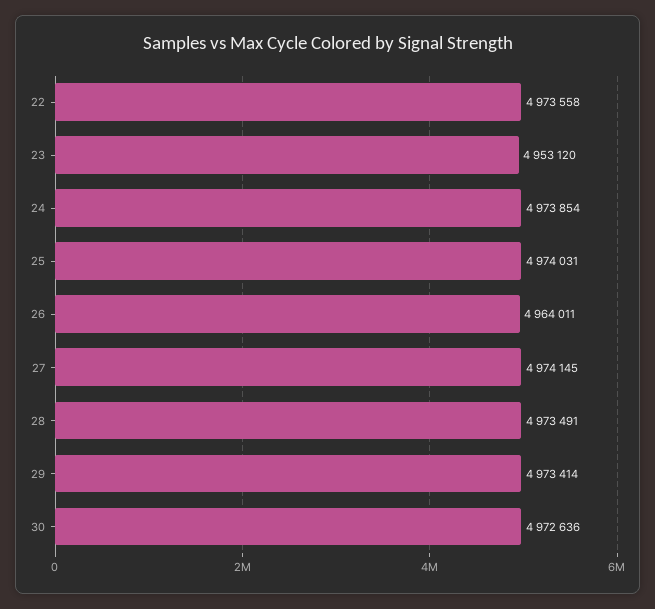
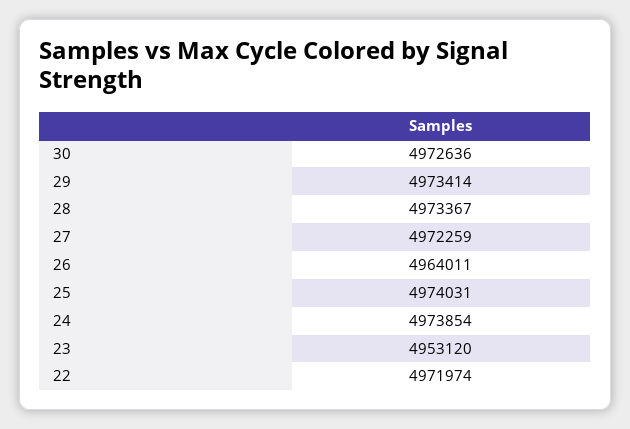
22: 4973558 -> 4971974
27: 4974145 -> 4972259
28: 4973491 -> 4973367

